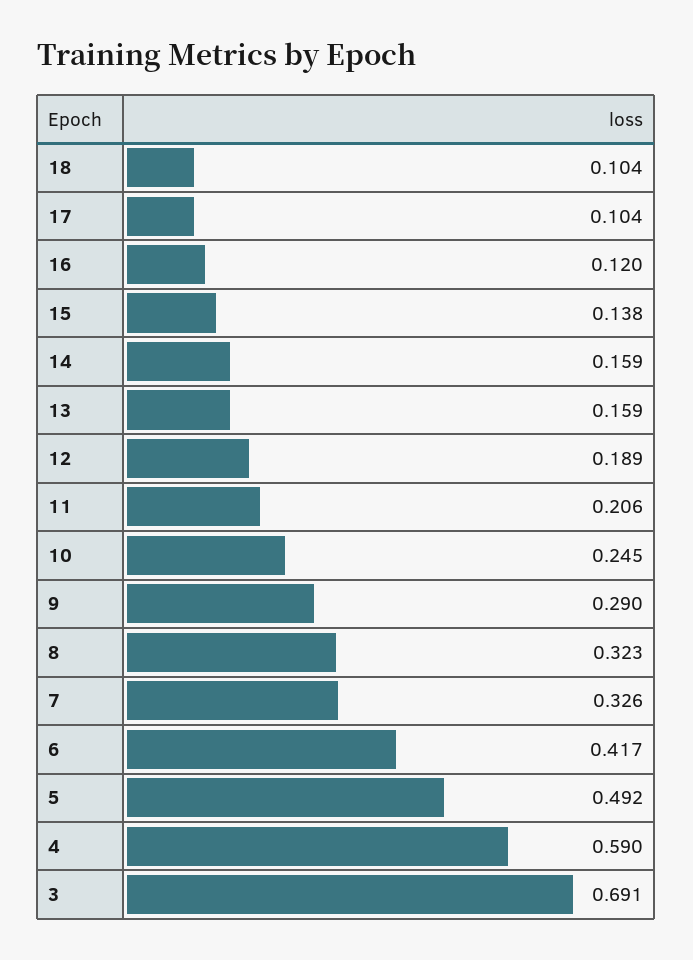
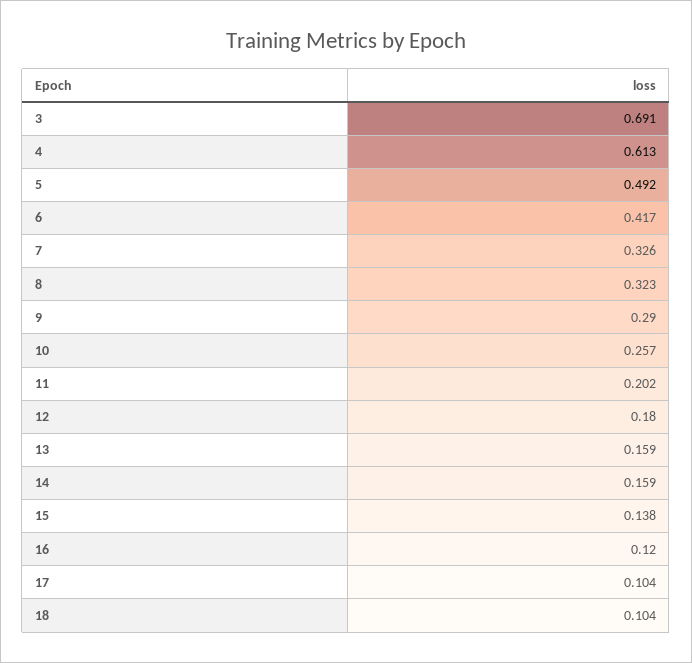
12: 0.189 -> 0.18
11: 0.206 -> 0.202
10: 0.245 -> 0.257
4: 0.59 -> 0.613

